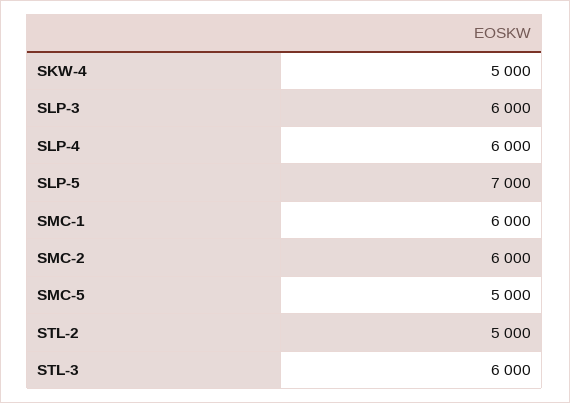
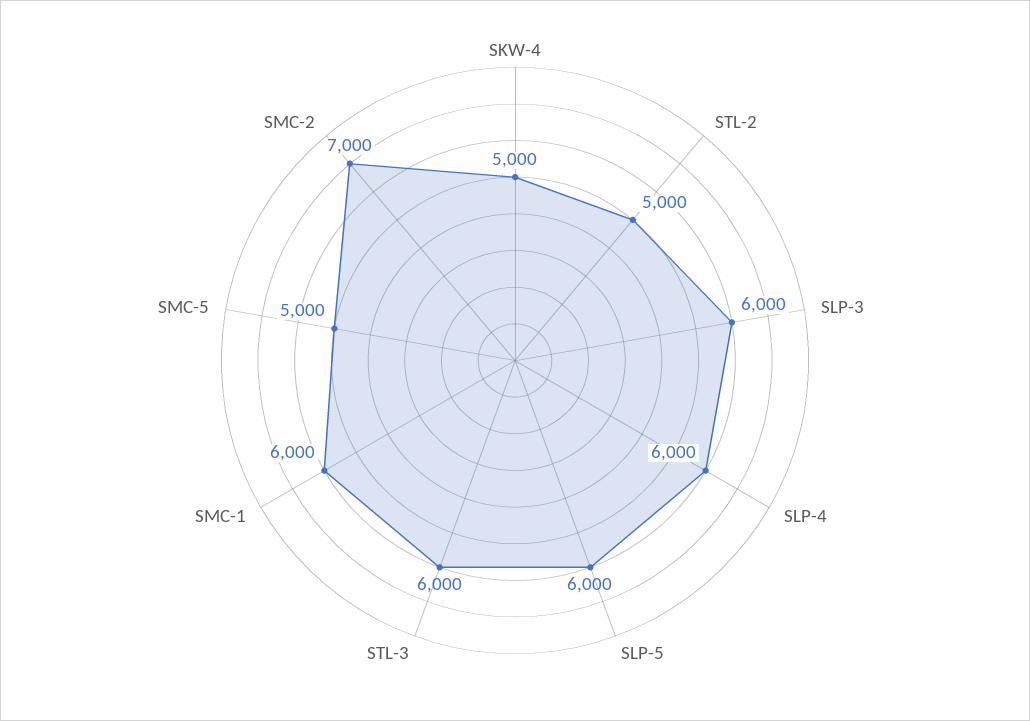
SLP-5: 7000 -> 6000
SMC-2: 6000 -> 7000

